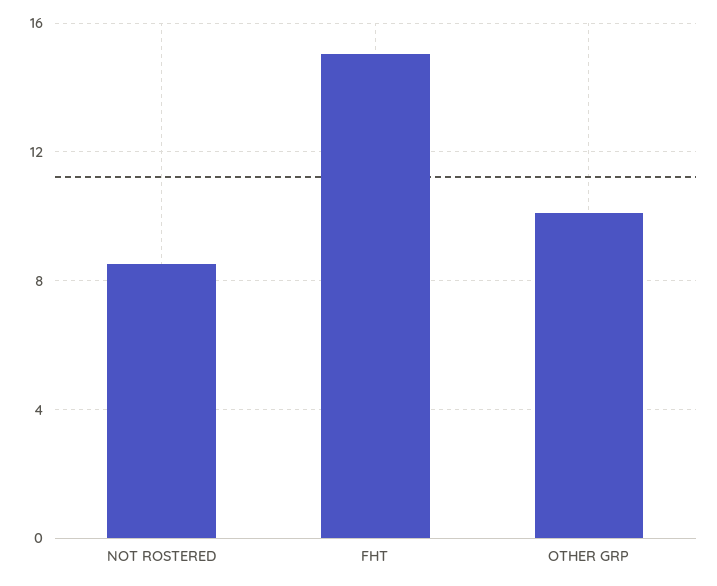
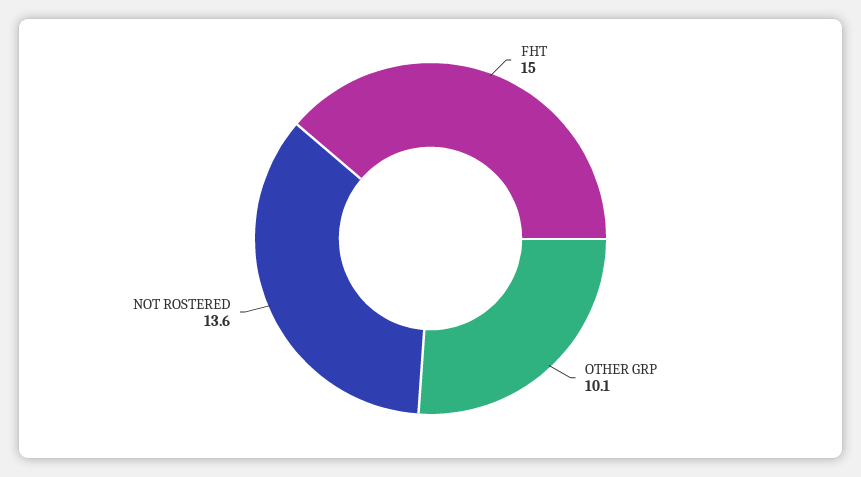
NOT ROSTERED: 8.5 -> 13.6

